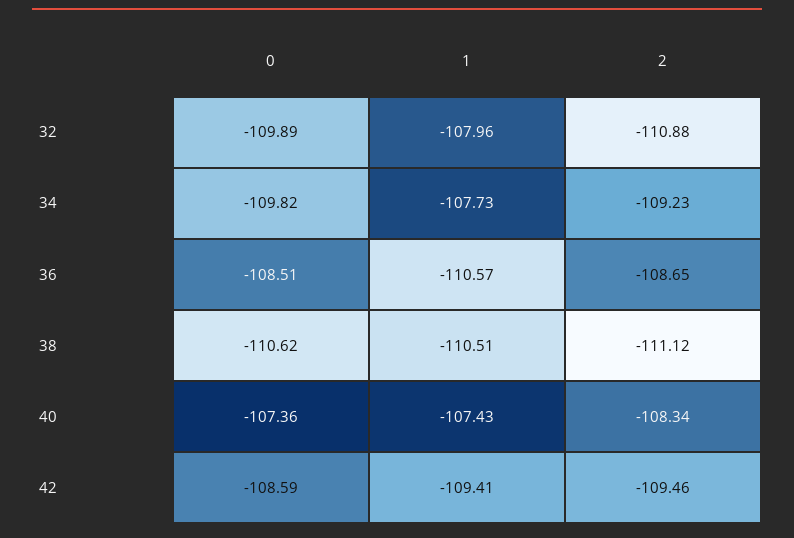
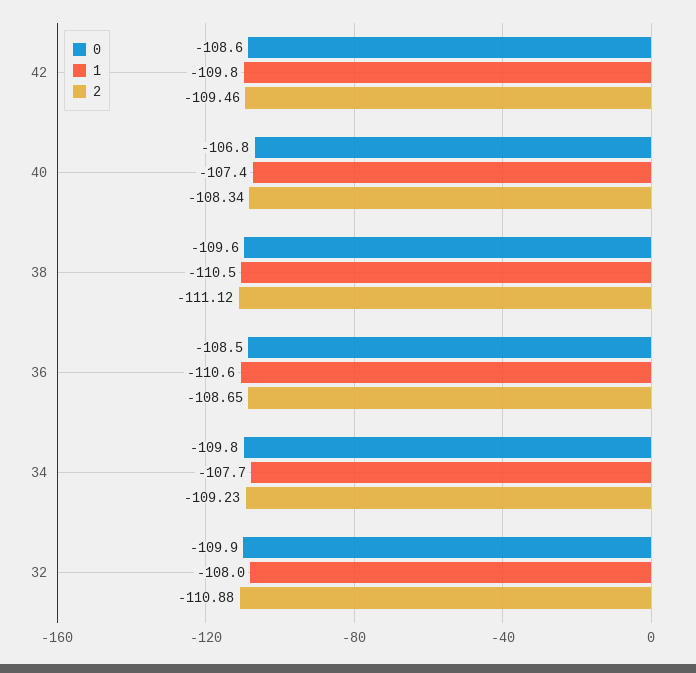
0, 38: -110.62 -> -109.6
0, 40: -107.36 -> -106.8
1, 42: -109.41 -> -109.8

